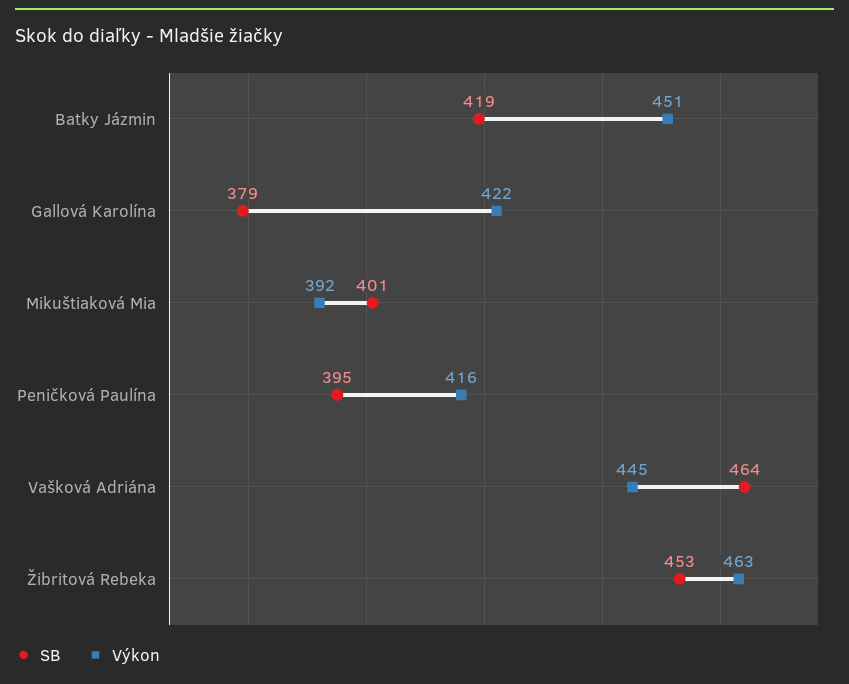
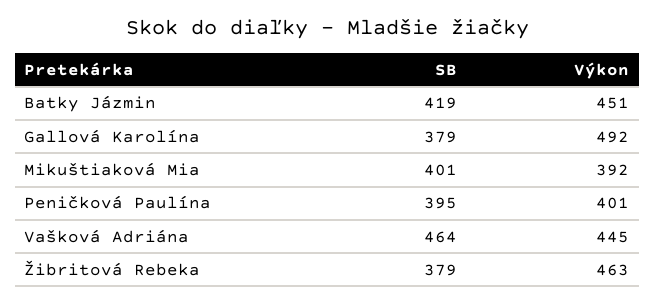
Výkon, Gallová Karolína: 422 -> 492
Výkon, Peničková Paulína: 416 -> 401
SB, Žibritová Rebeka: 453 -> 379

